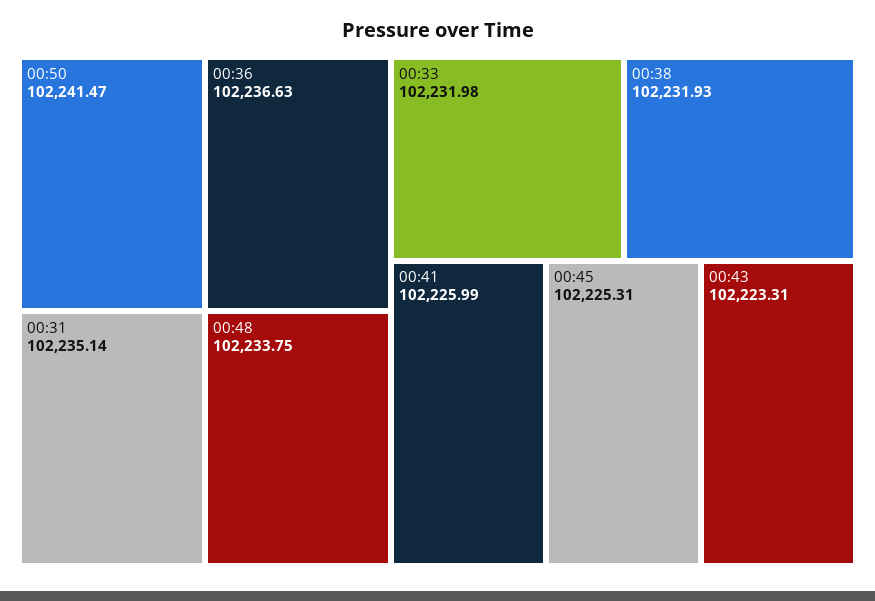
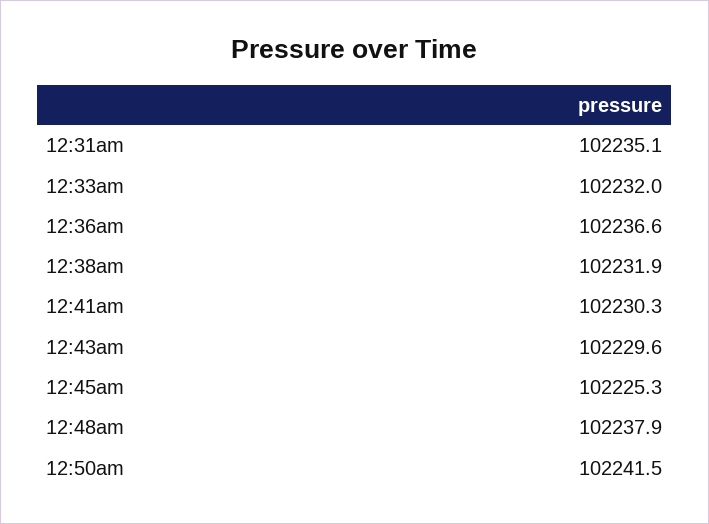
00:48: 102233.75 -> 102237.9
00:41: 102225.99 -> 102230.3
00:43: 102223.31 -> 102229.6

